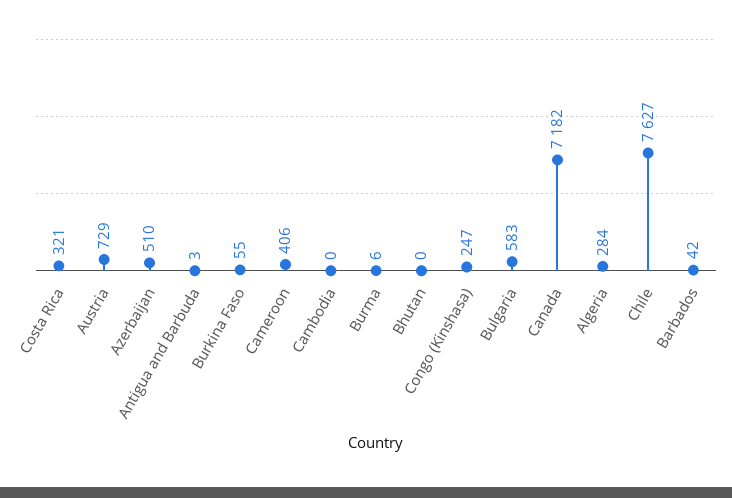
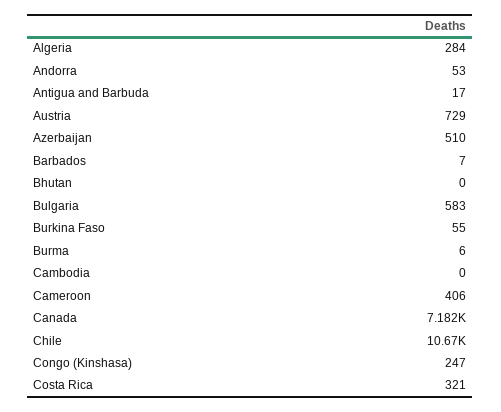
Antigua and Barbuda: 3 -> 17
Chile: 7627 -> 10670
Barbados: 42 -> 7
Andorra: none -> 53

